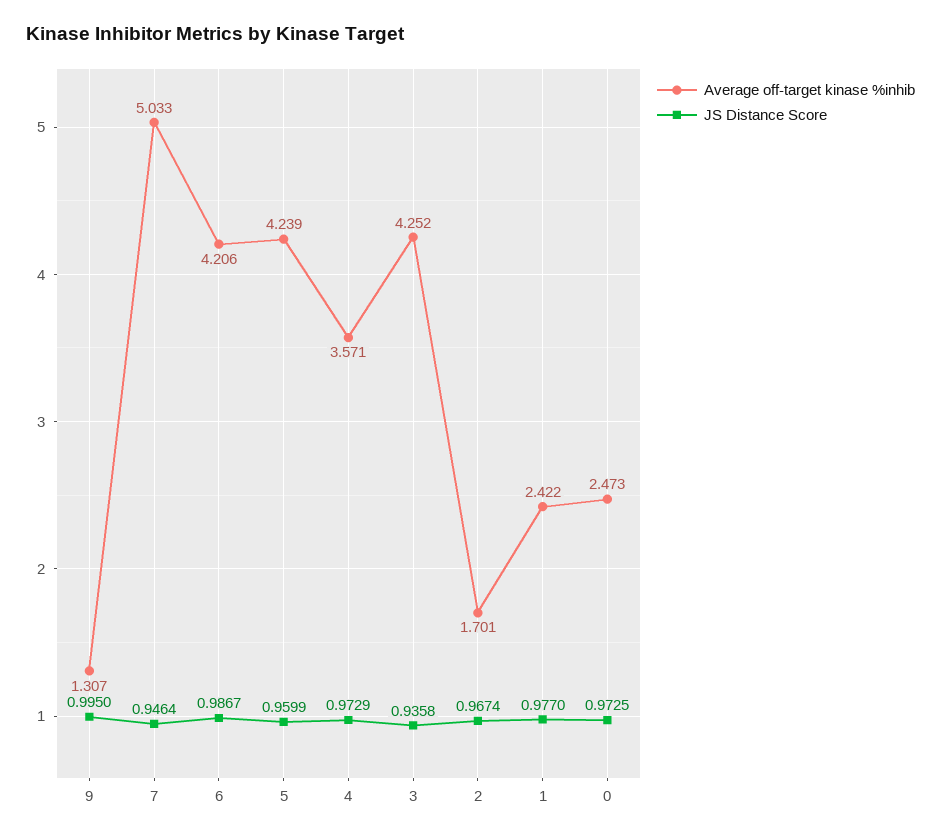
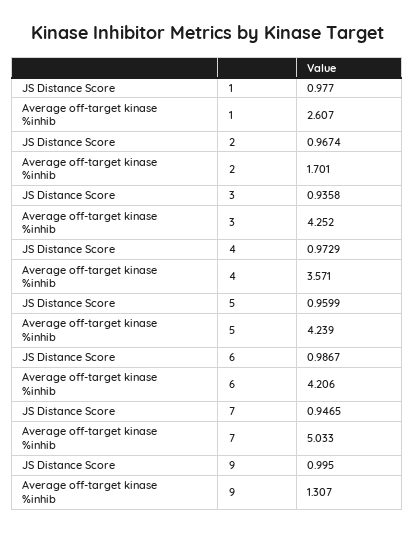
JS Distance Score, 7: 0.9464 -> 0.9465
Average off-target kinase %inhib, 1: 2.422 -> 2.607
Average off-target kinase %inhib, 0: 2.473 -> none
JS Distance Score, 0: 0.9725 -> none

